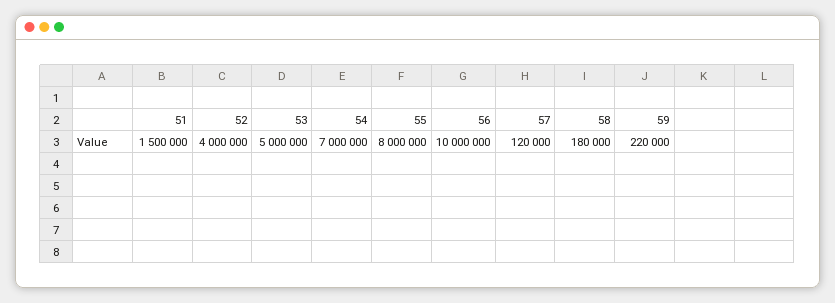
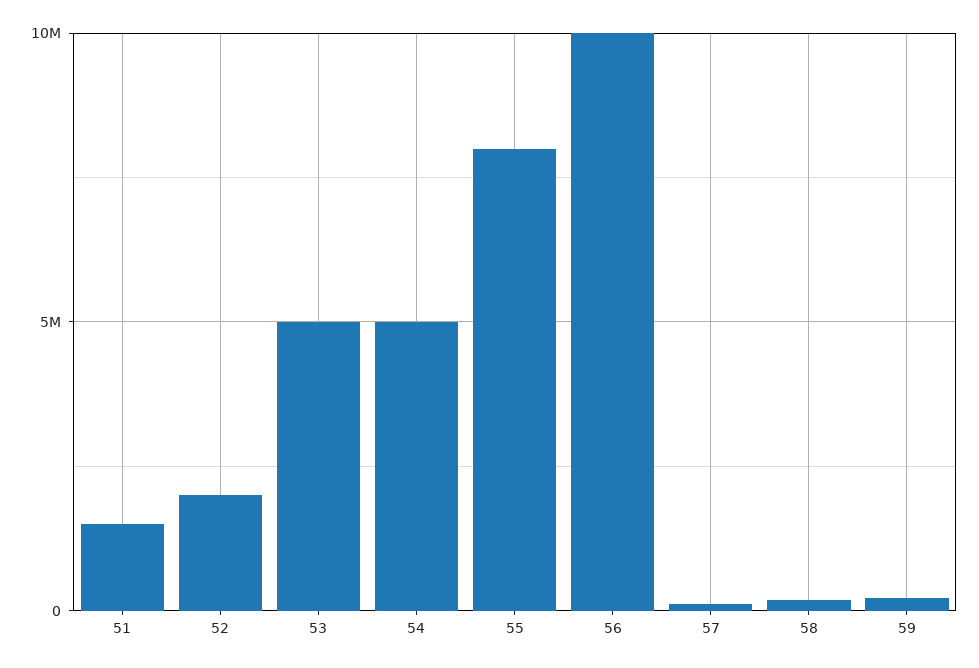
52: 4000000 -> 2000000
54: 7000000 -> 5000000

